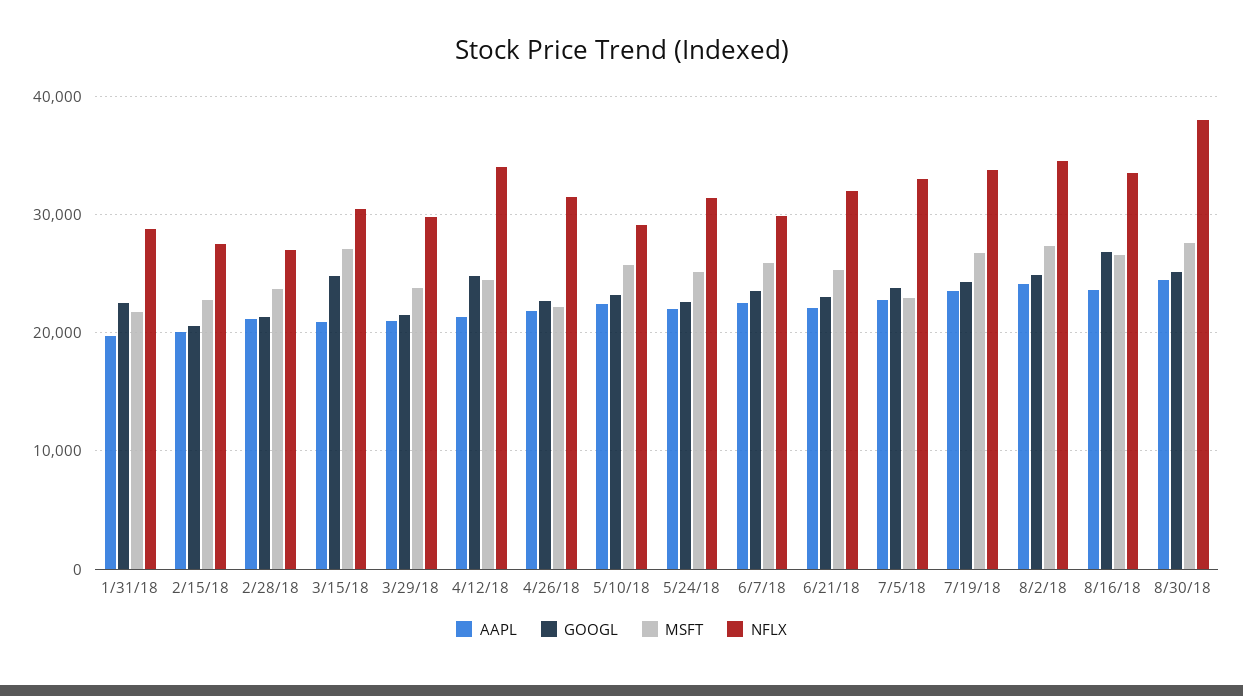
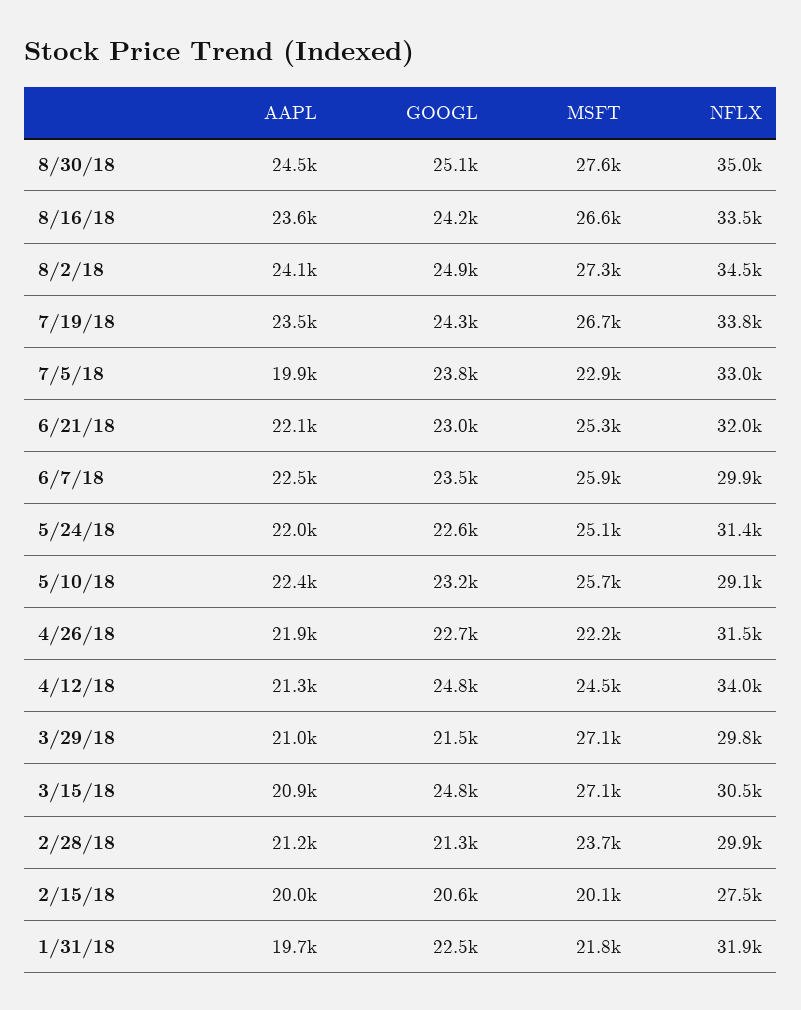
NFLX, 1/31/18: 29000 -> 31900
MSFT, 2/15/18: 23000 -> 20100
NFLX, 2/28/18: 27000 -> 29900
MSFT, 3/29/18: 24000 -> 27100
AAPL, 7/5/18: 23000 -> 19900
GOOGL, 8/16/18: 27000 -> 24200
NFLX, 8/30/18: 38000 -> 35000

